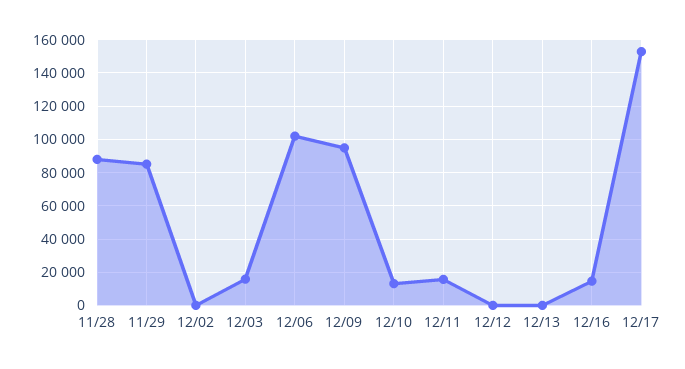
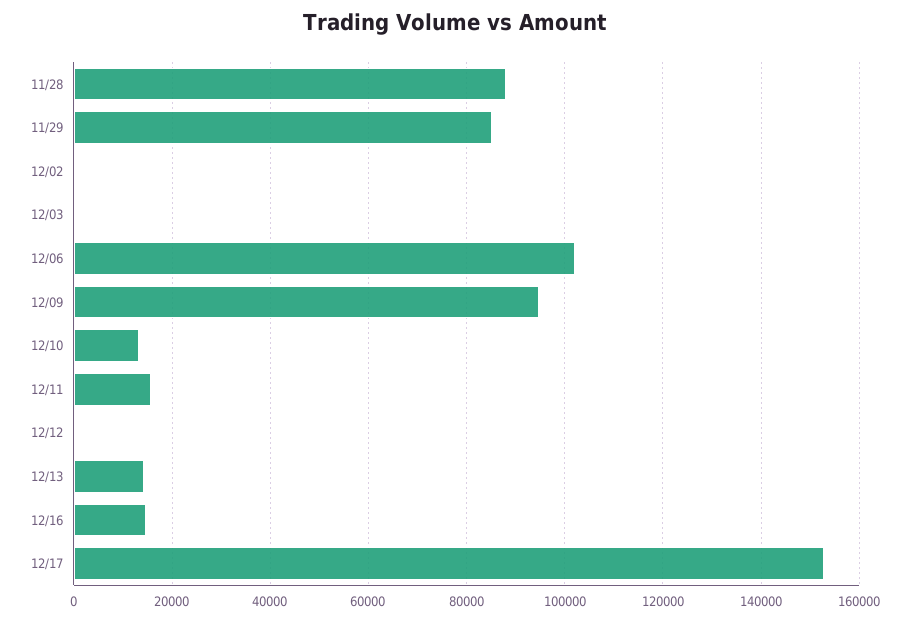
12/03: 15000 -> 0
12/13: 0 -> 14000

